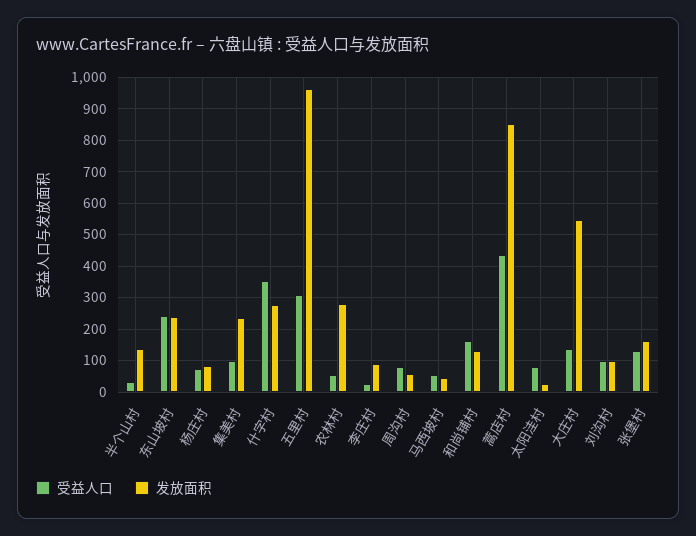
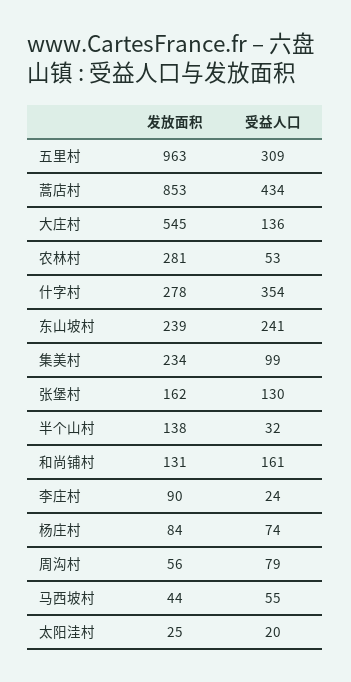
受益人口, 太阳洼村: 80 -> 20
受益人口, 刘沟村: 100 -> none
发放面积, 刘沟村: 100 -> none

